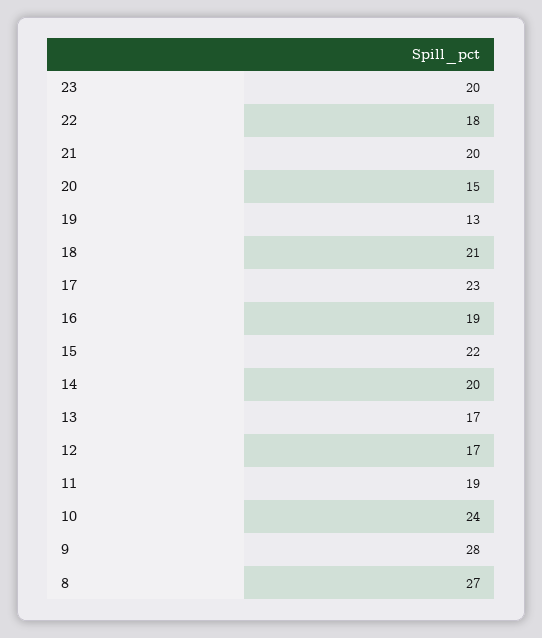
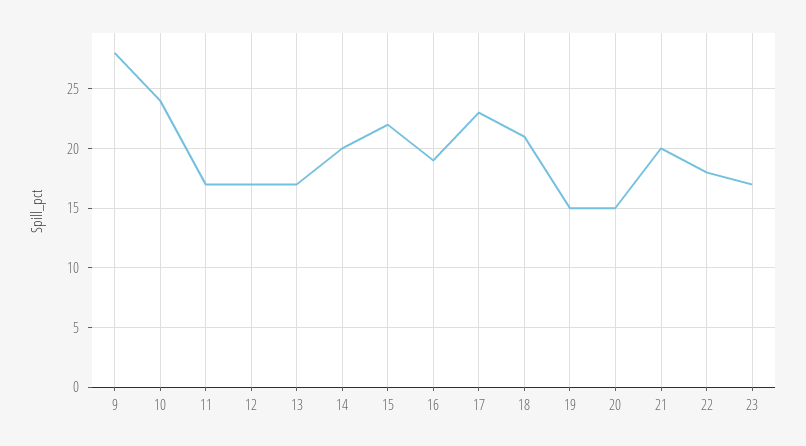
23: 20 -> 17
19: 13 -> 15
11: 19 -> 17
8: 27 -> none

